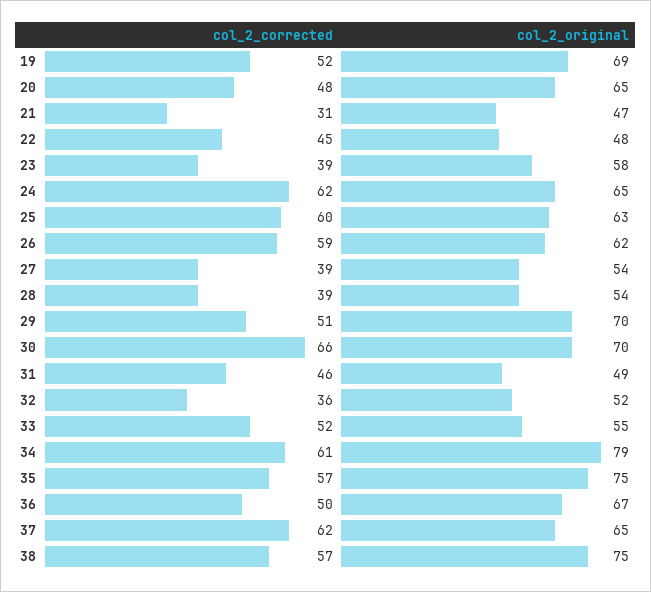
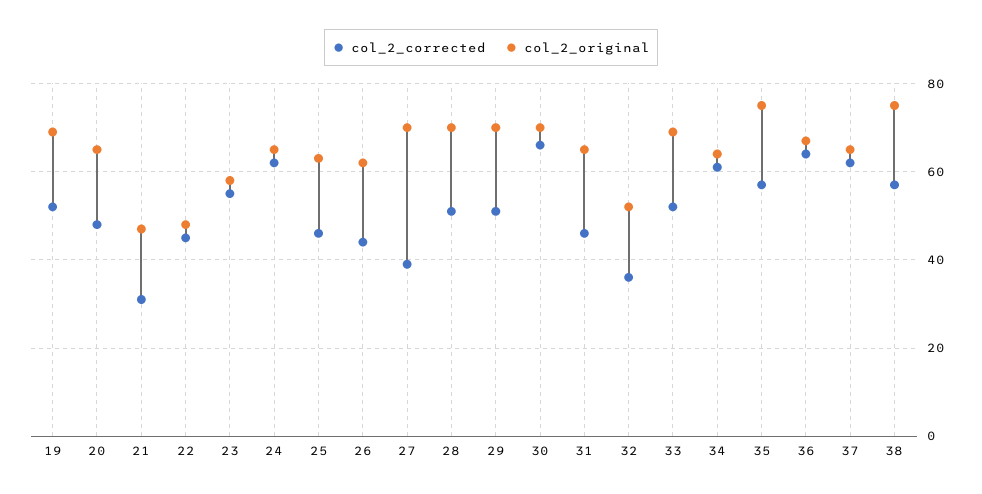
col_2_corrected, 23: 39 -> 55
col_2_corrected, 25: 60 -> 45
col_2_corrected, 26: 59 -> 45
col_2_original, 27: 54 -> 70
col_2_corrected, 28: 39 -> 50
col_2_original, 28: 54 -> 70
col_2_original, 31: 49 -> 65
col_2_original, 33: 55 -> 70
col_2_original, 34: 79 -> 65
col_2_corrected, 36: 50 -> 65

